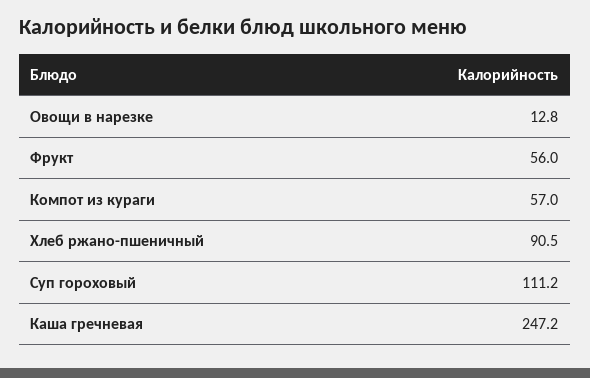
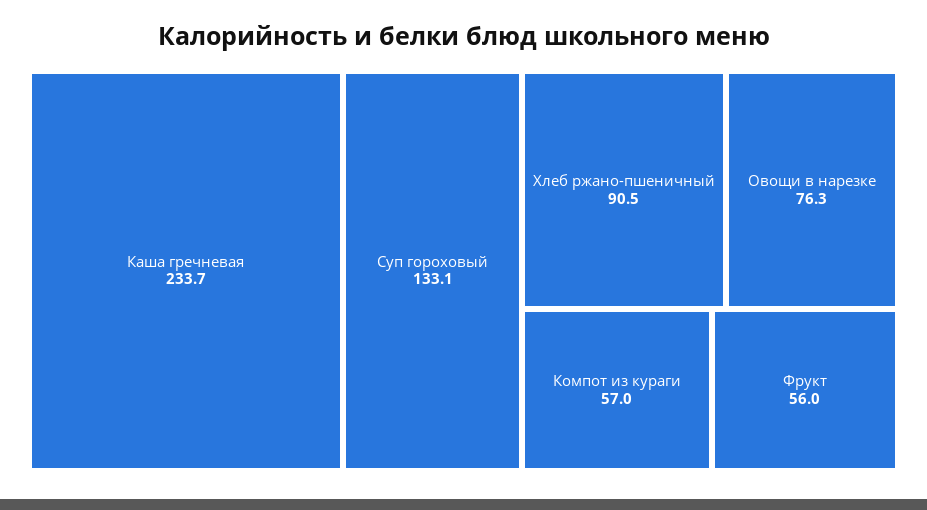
Овощи в нарезке: 12.8 -> 76.3
Суп гороховый: 111.2 -> 133.1
Каша гречневая: 247.2 -> 233.7

